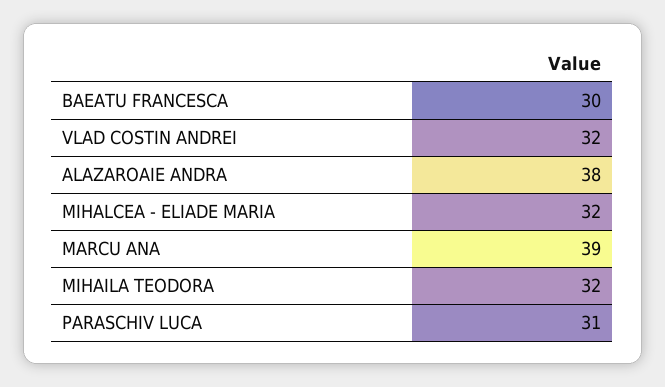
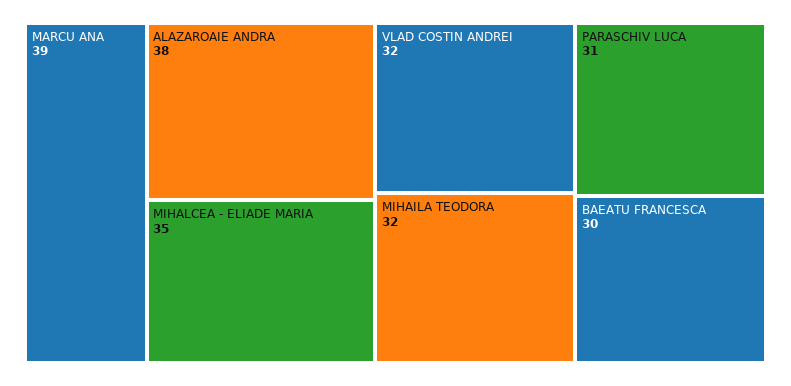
MIHALCEA - ELIADE MARIA: 32 -> 35

